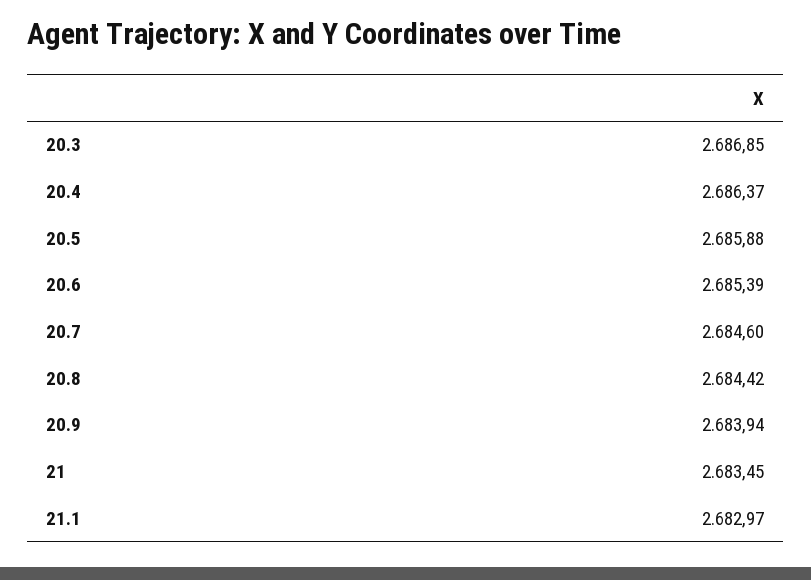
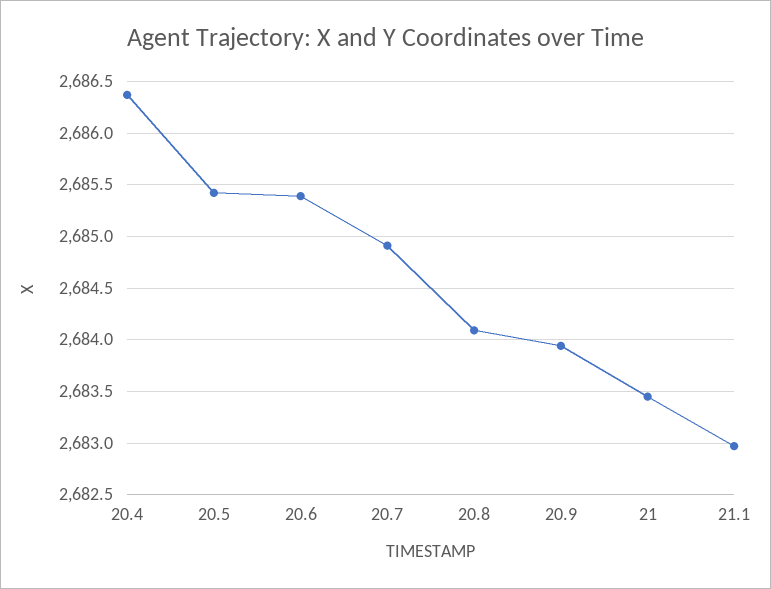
20.3: 2686.85 -> none
20.5: 2685.88 -> 2685.4
20.7: 2684.6 -> 2684.9
20.8: 2684.42 -> 2684.1

